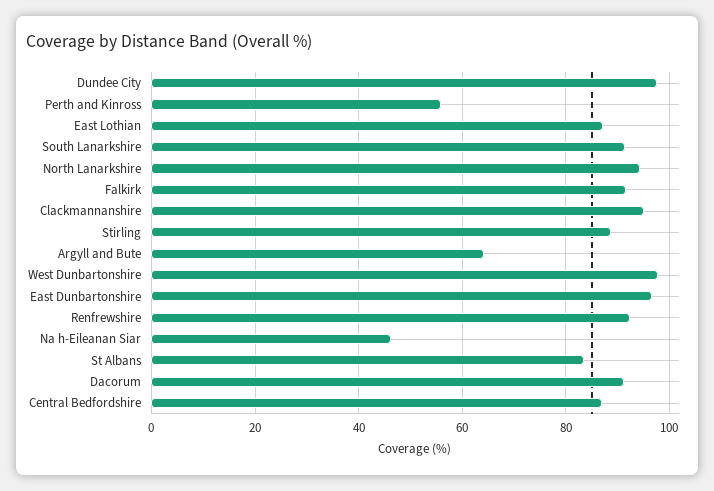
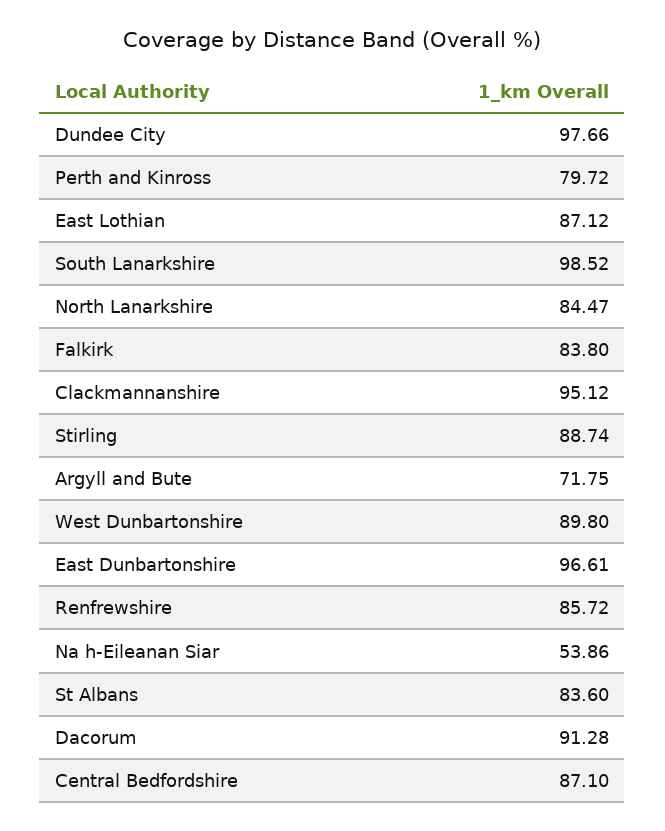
Perth and Kinross: 56 -> 79.72
South Lanarkshire: 92 -> 98.52
North Lanarkshire: 94 -> 84.47
Falkirk: 92 -> 83.8
Argyll and Bute: 64 -> 71.75
West Dunbartonshire: 98 -> 89.8
Renfrewshire: 92 -> 85.72
Na h-Eileanan Siar: 46 -> 53.86

